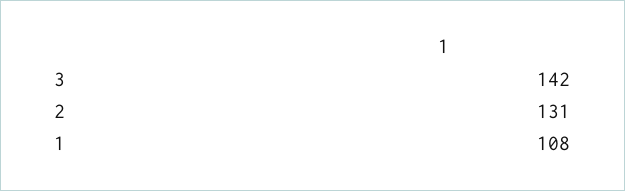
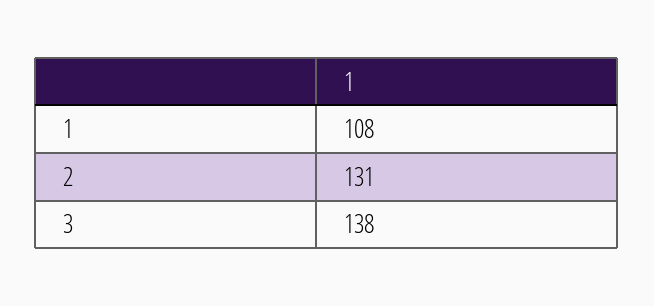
3: 142 -> 138

